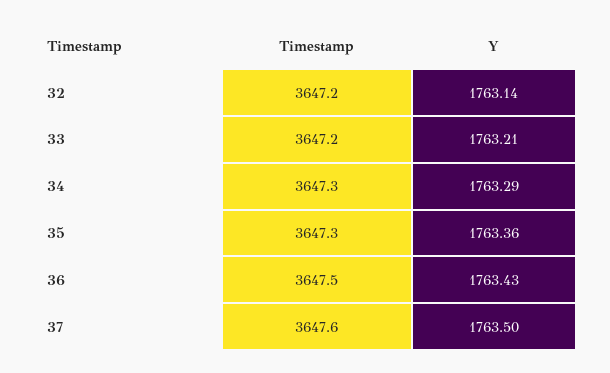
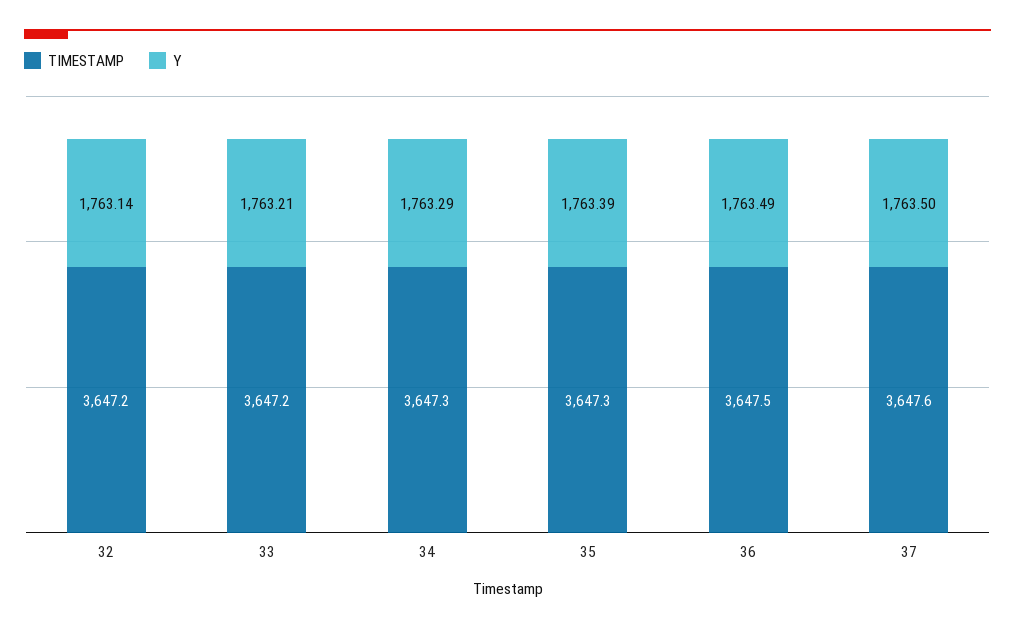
Y, 35: 1763.36 -> 1763.39
Y, 36: 1763.43 -> 1763.49

